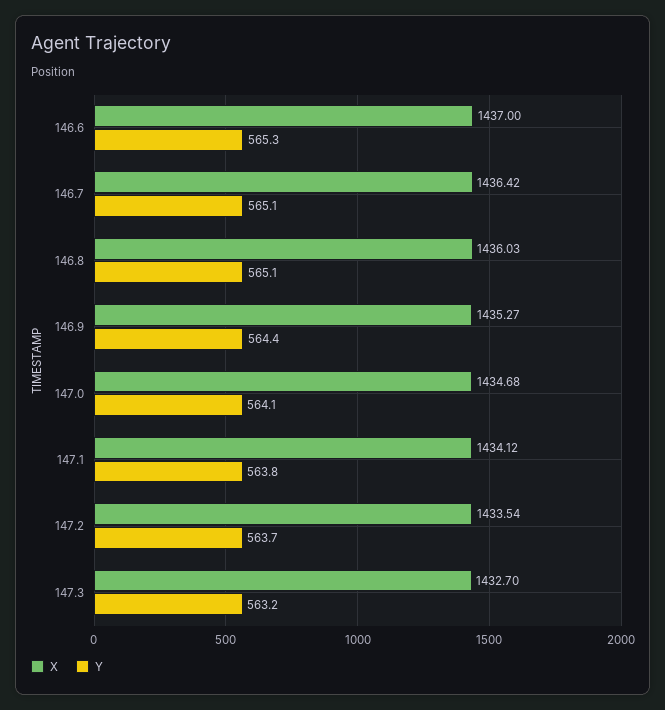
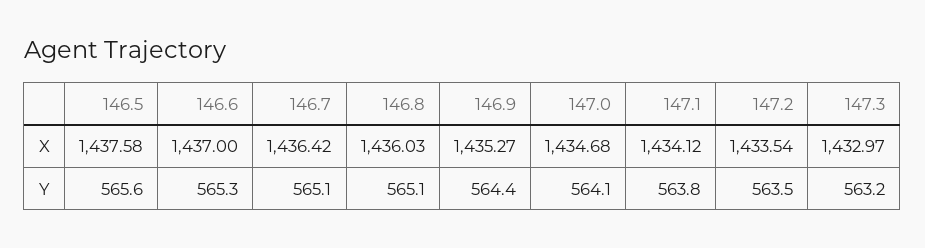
Y, 147.2: 563.7 -> 563.5
X, 147.3: 1432.7 -> 1432.97
X, 146.5: none -> 1437.58
Y, 146.5: none -> 565.6

